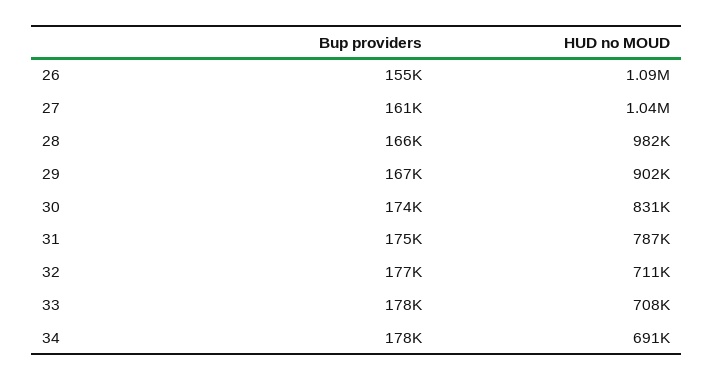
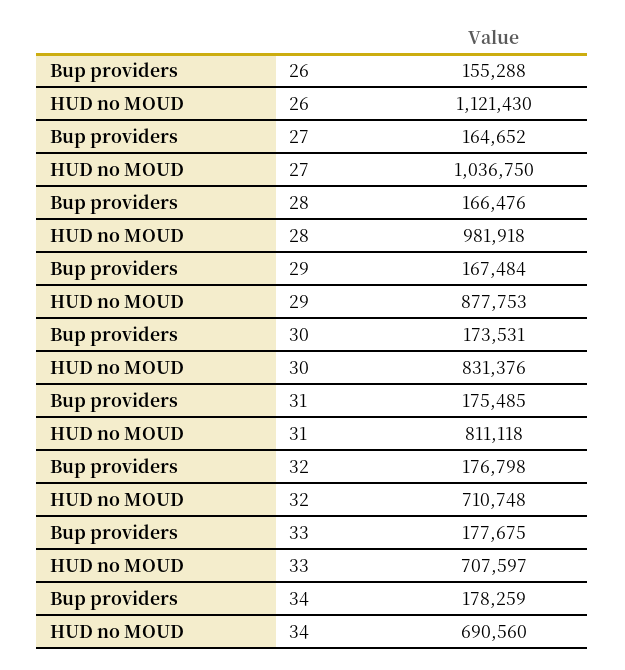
HUD no MOUD, 26: 1090000 -> 1121430
Bup providers, 27: 161000 -> 164652
HUD no MOUD, 29: 902000 -> 877753
HUD no MOUD, 31: 787000 -> 811118

